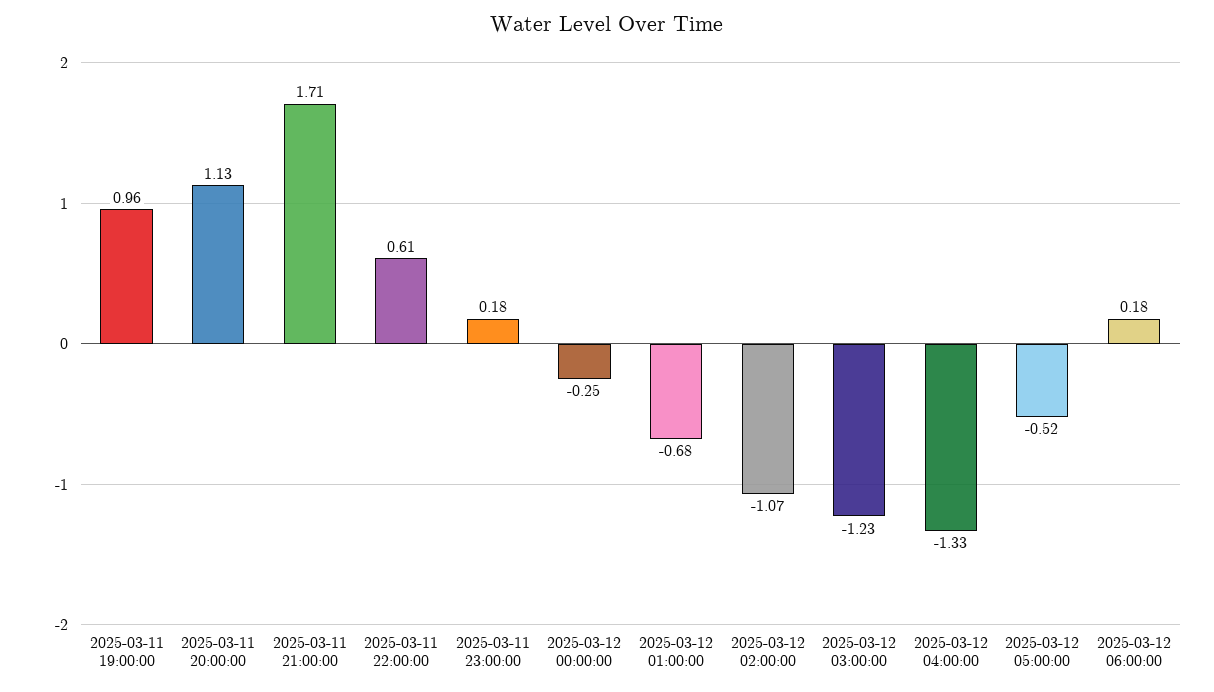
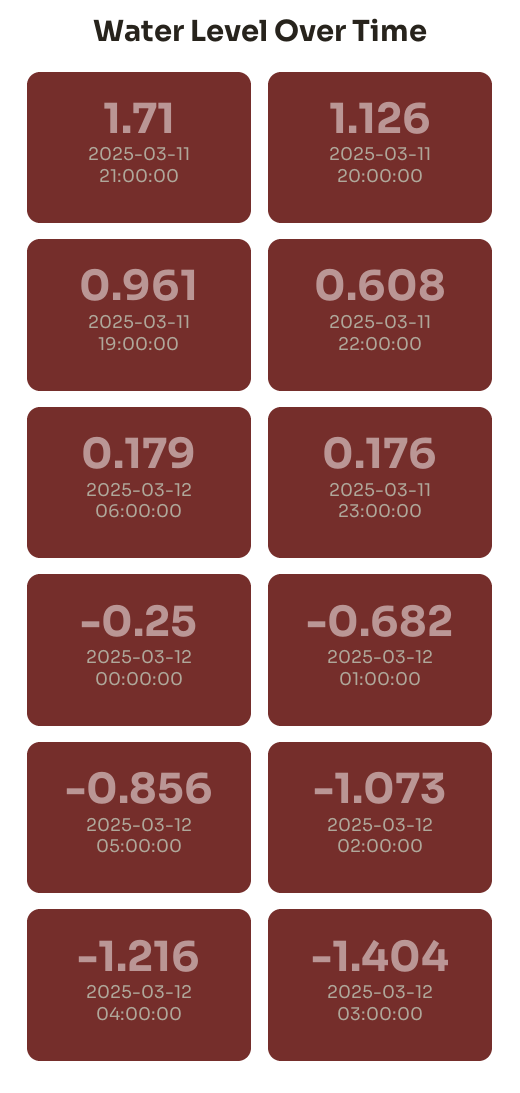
2025-03-12 03:00:00: -1.23 -> -1.404
2025-03-12 04:00:00: -1.33 -> -1.216
2025-03-12 05:00:00: -0.52 -> -0.856

